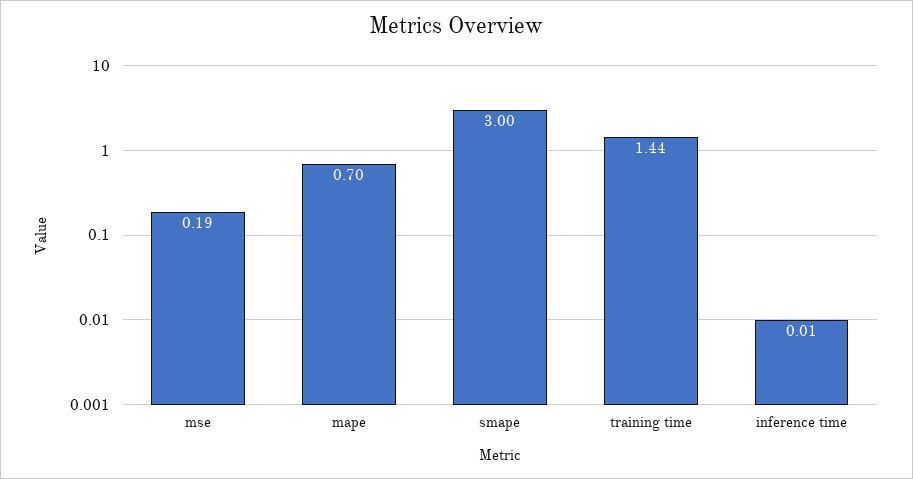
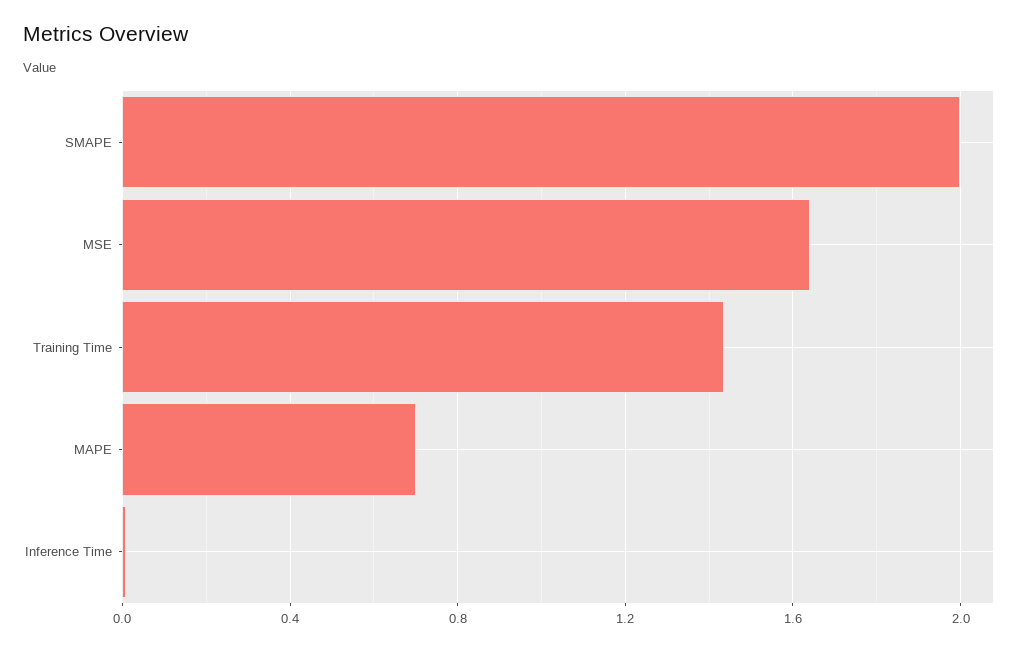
mse: 0.19 -> 1.65
smape: 3 -> 2

